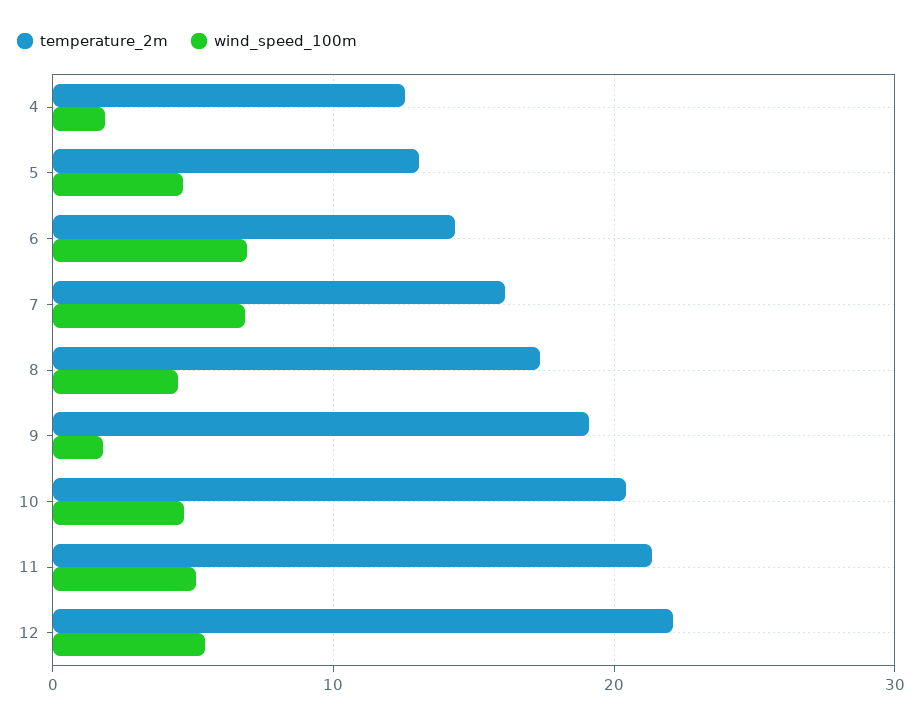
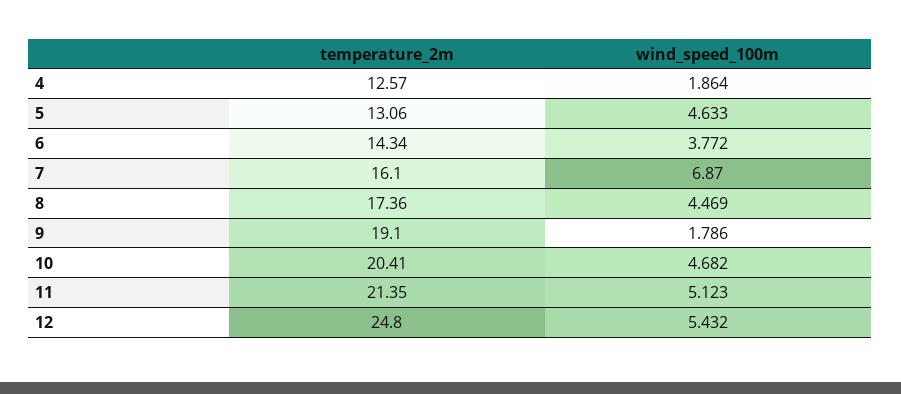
wind_speed_100m, 6: 7 -> 3.772
temperature_2m, 12: 22 -> 24.8

